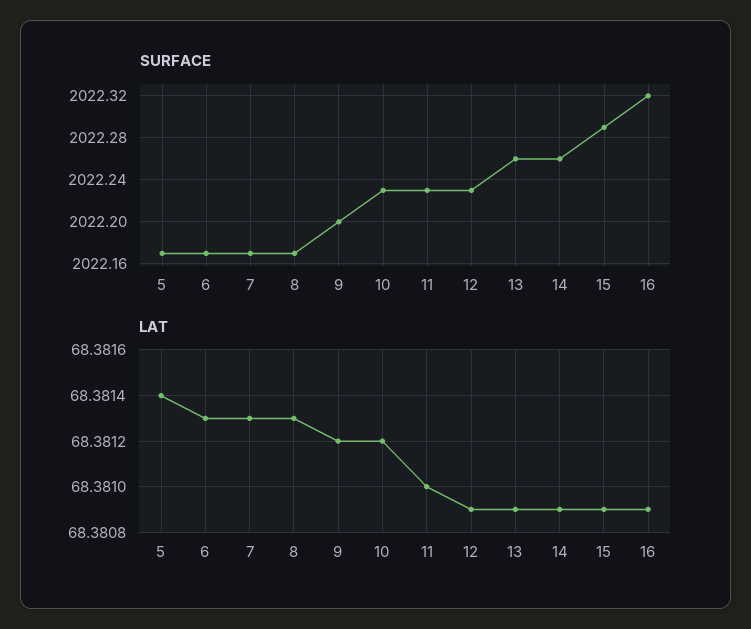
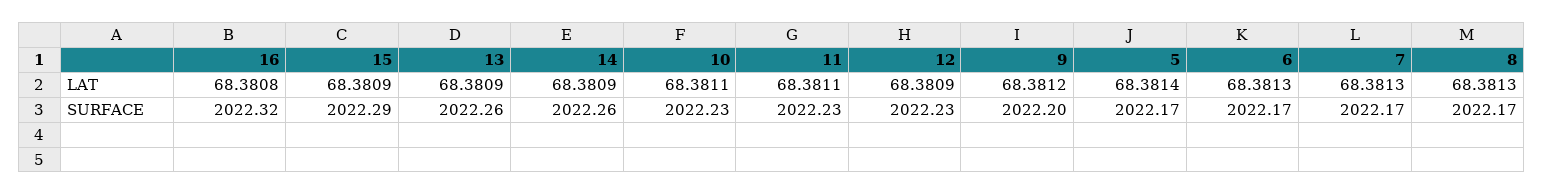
LAT, 10: 68.3812 -> 68.3811
LAT, 11: 68.381 -> 68.3811
LAT, 16: 68.3809 -> 68.3808

